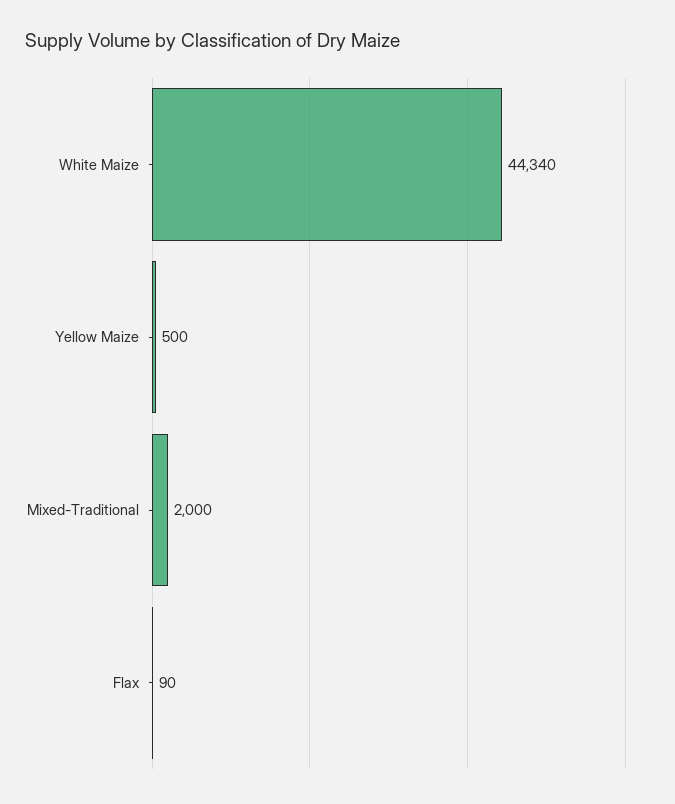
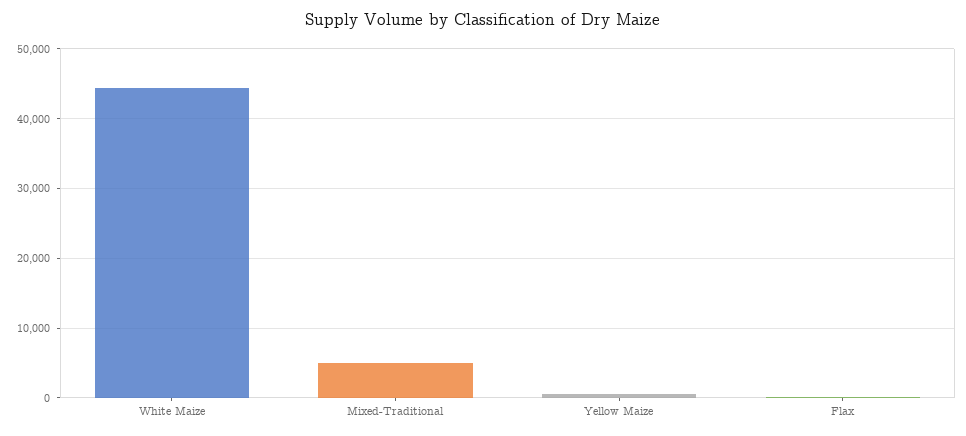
Mixed-Traditional: 2000 -> 5000

